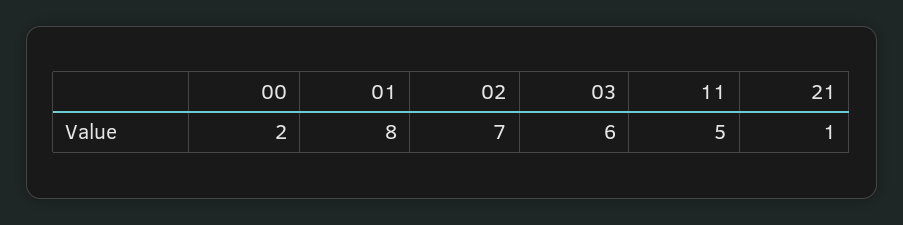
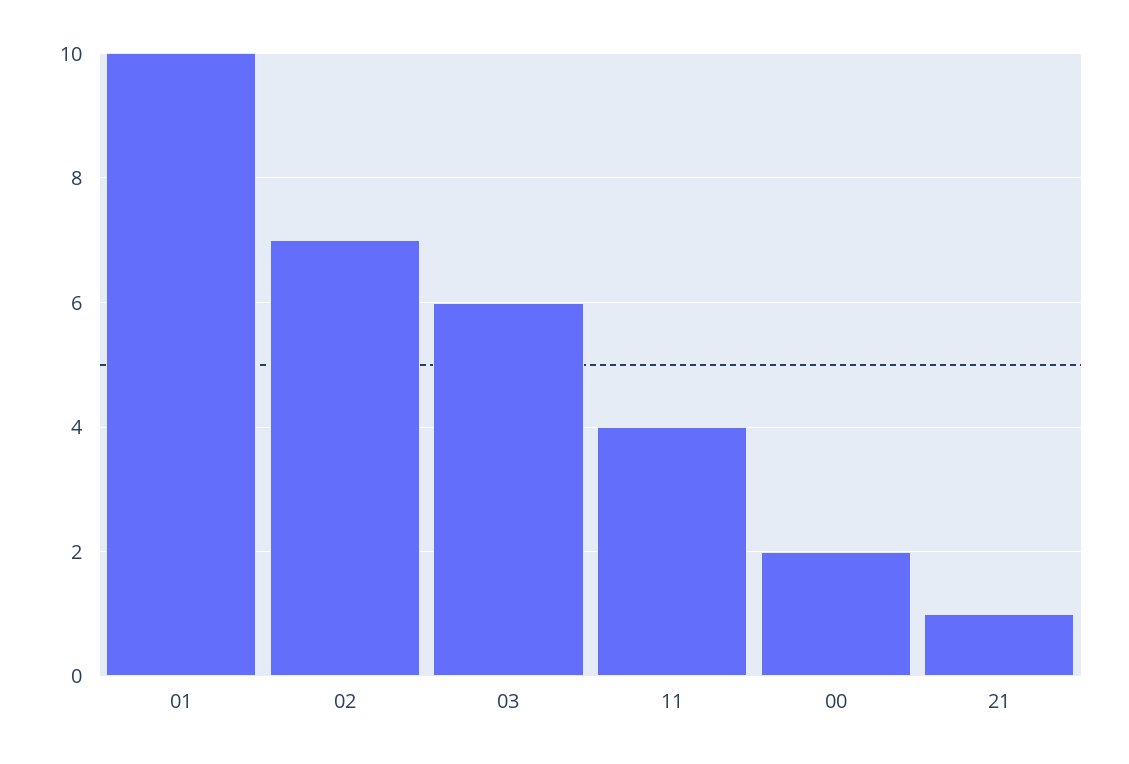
01: 8 -> 10
11: 5 -> 4

